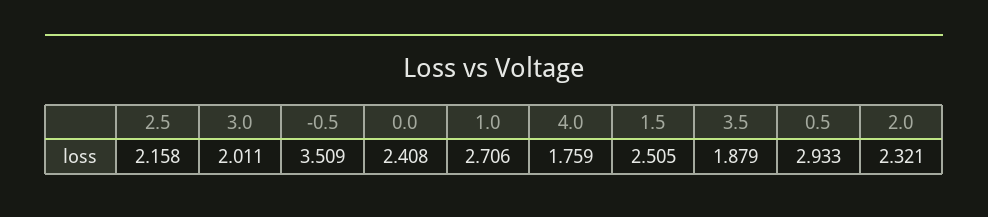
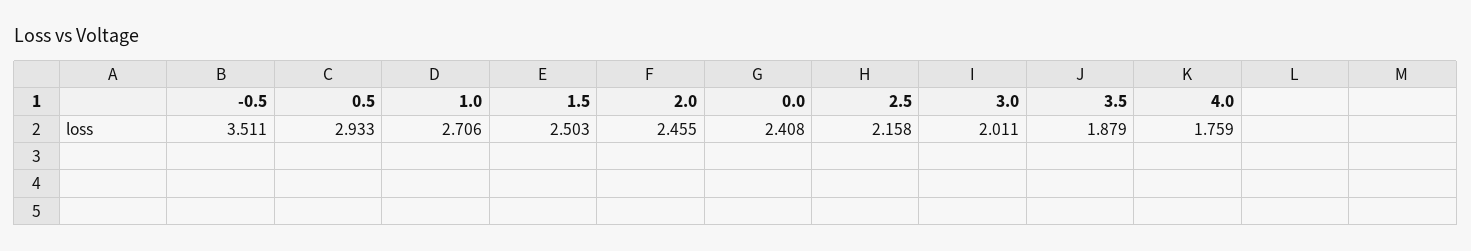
-0.5: 3.509 -> 3.511
1.5: 2.505 -> 2.503
2.0: 2.321 -> 2.455

